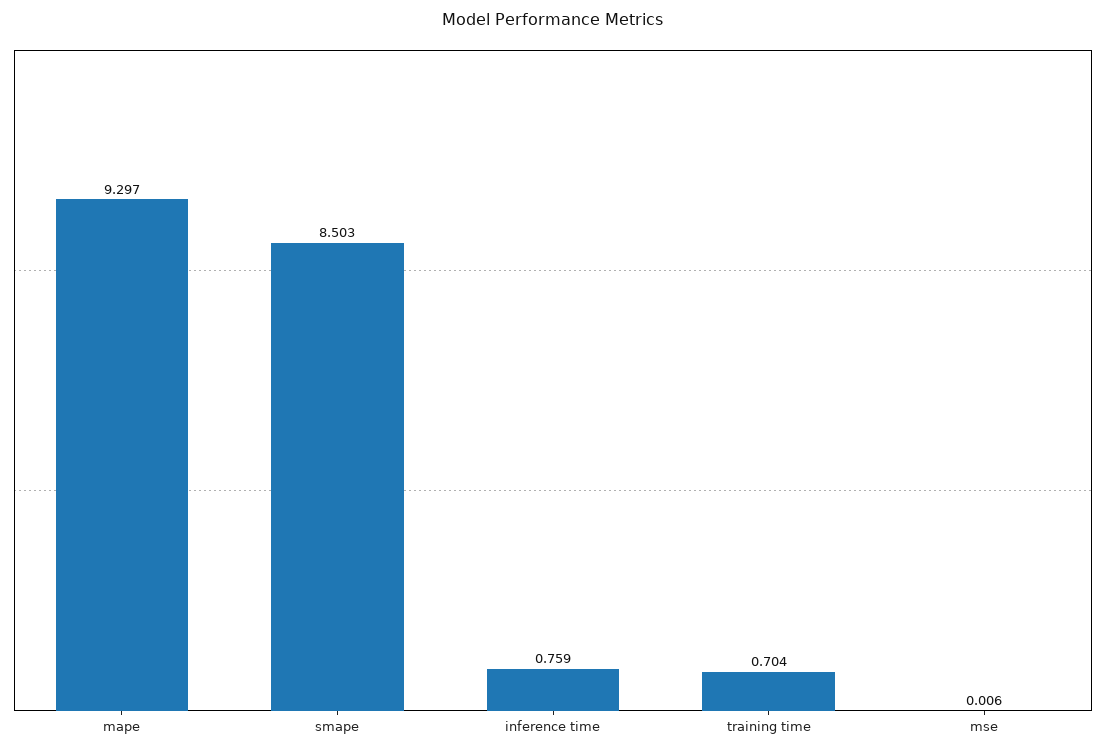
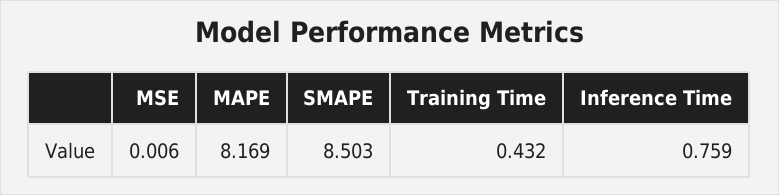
mape: 9.297 -> 8.169
training time: 0.704 -> 0.432

